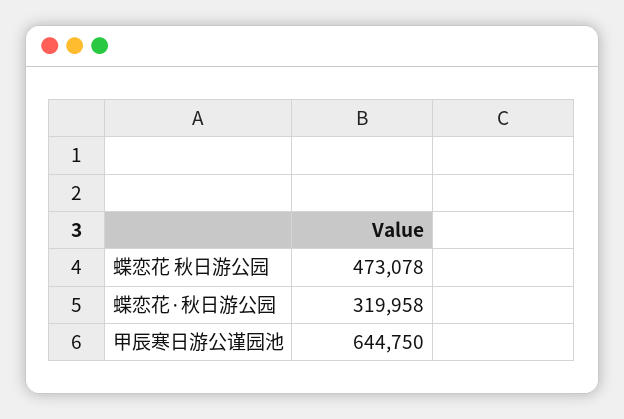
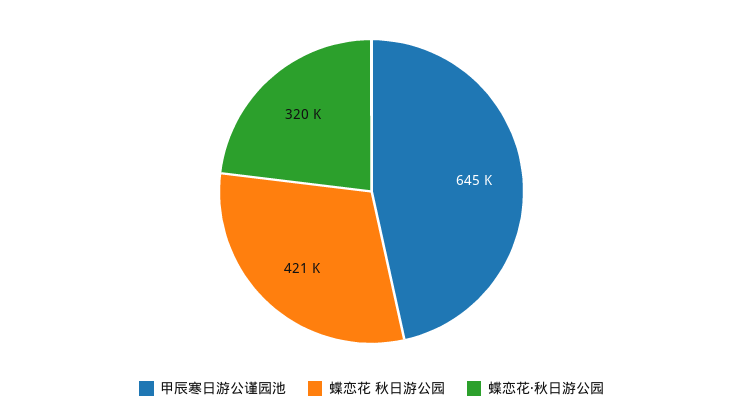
蝶恋花 秋日游公园: 473078 -> 421000

